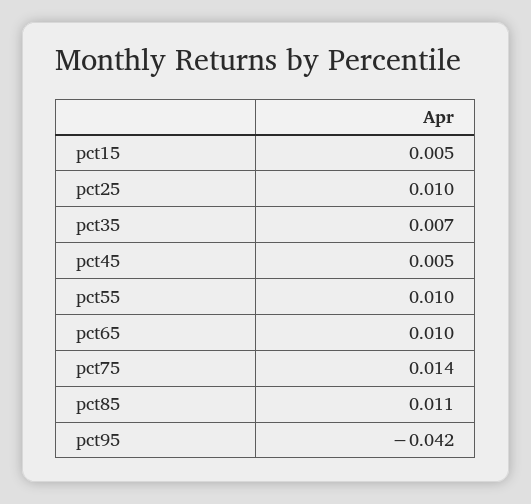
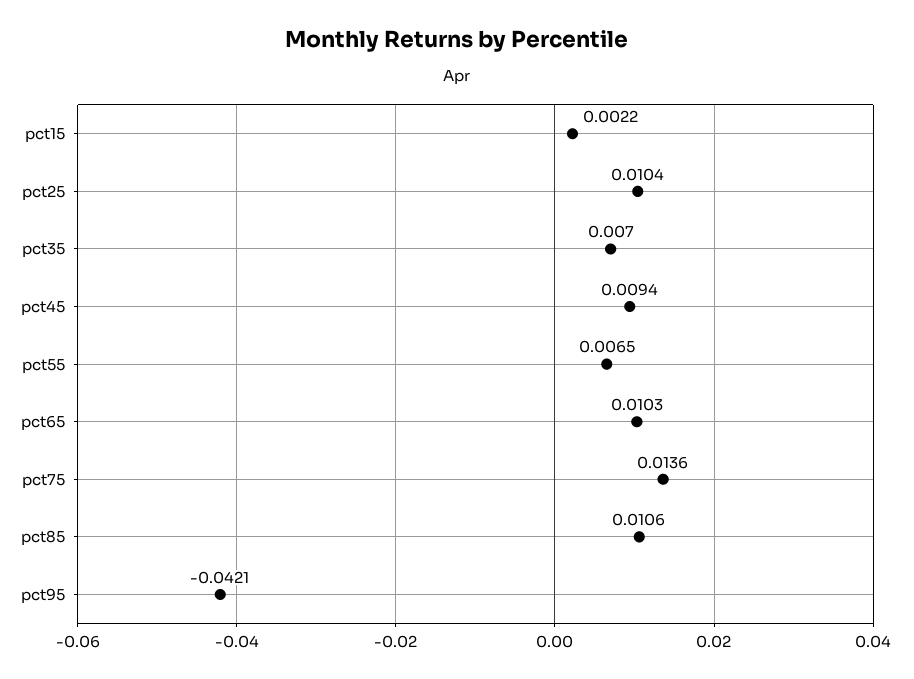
pct15: 0.005 -> 0.0022
pct45: 0.005 -> 0.0094
pct55: 0.01 -> 0.0065

